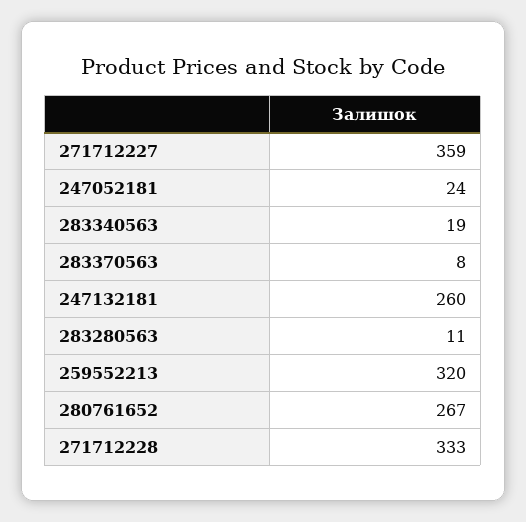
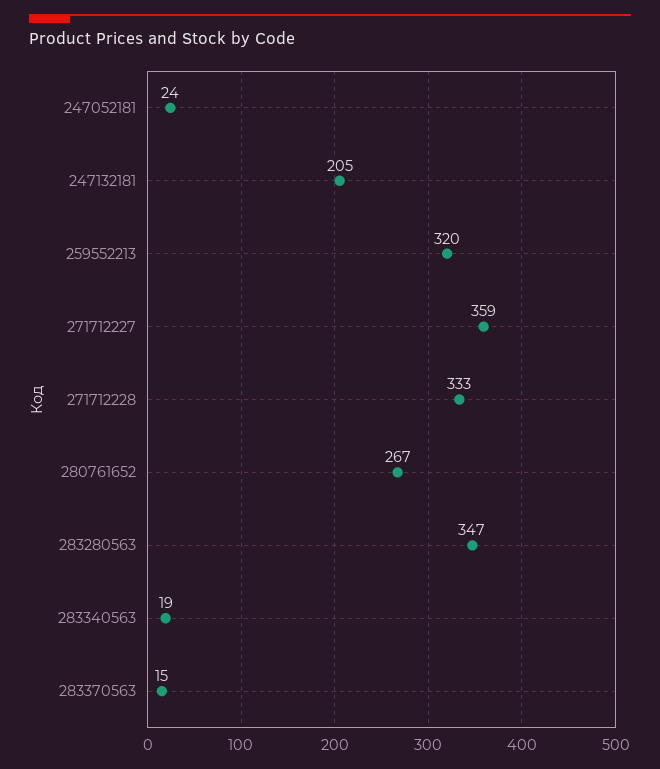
283370563: 8 -> 15
247132181: 260 -> 205
283280563: 11 -> 347

